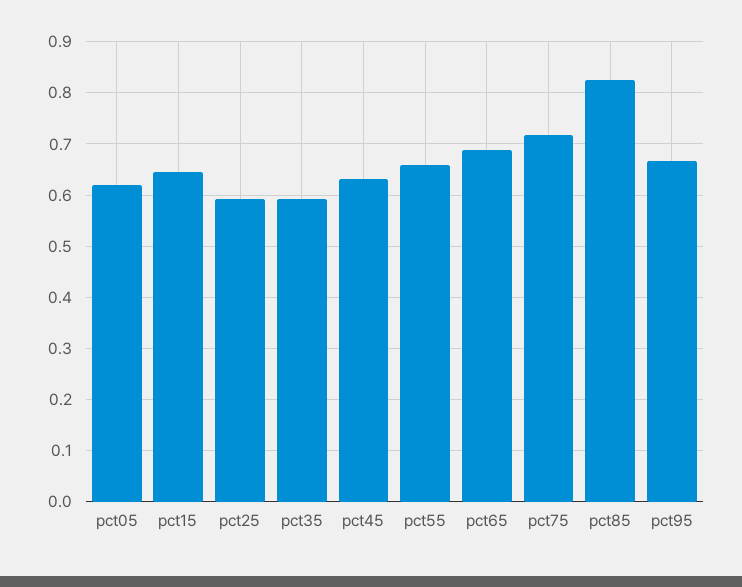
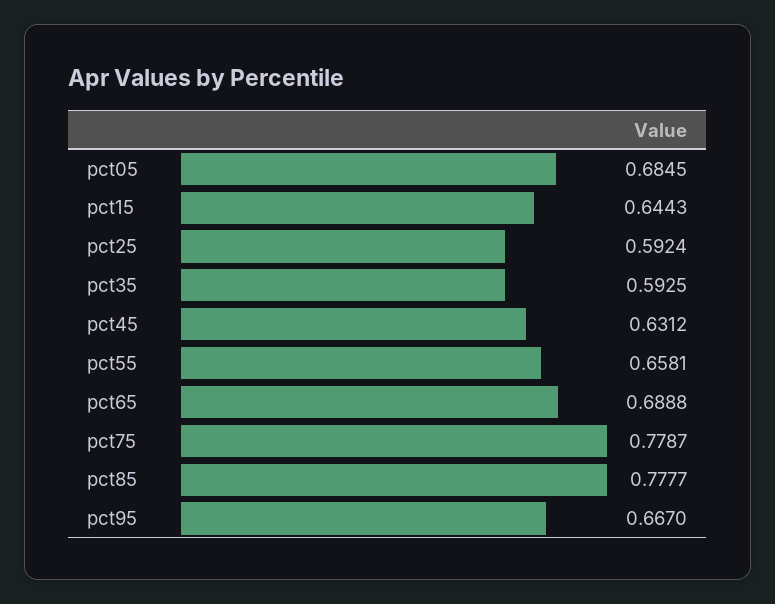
pct05: 0.62 -> 0.6845
pct75: 0.72 -> 0.7787
pct85: 0.82 -> 0.7777

